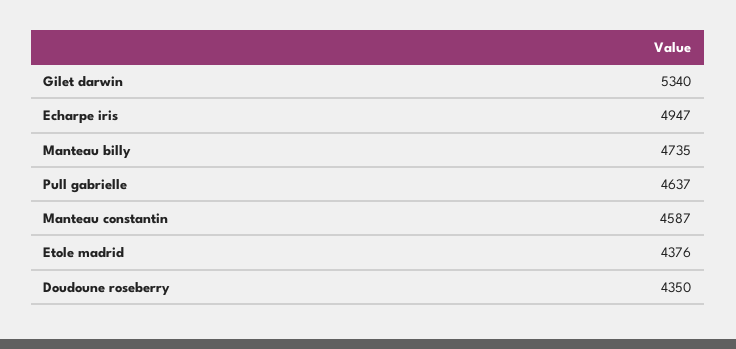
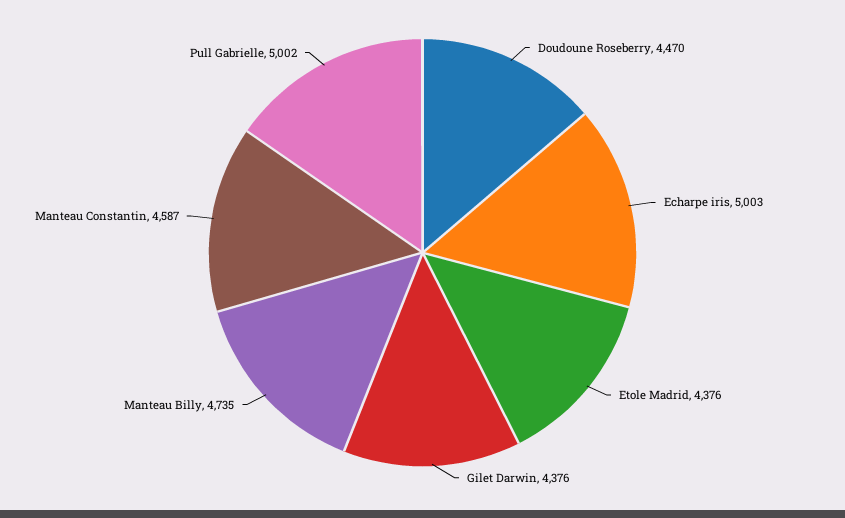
Gilet darwin: 5340 -> 4376
Echarpe iris: 4947 -> 5003
Pull gabrielle: 4637 -> 5002
Doudoune roseberry: 4350 -> 4470

